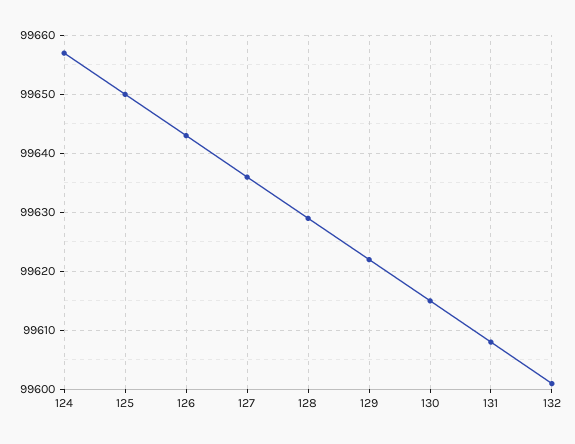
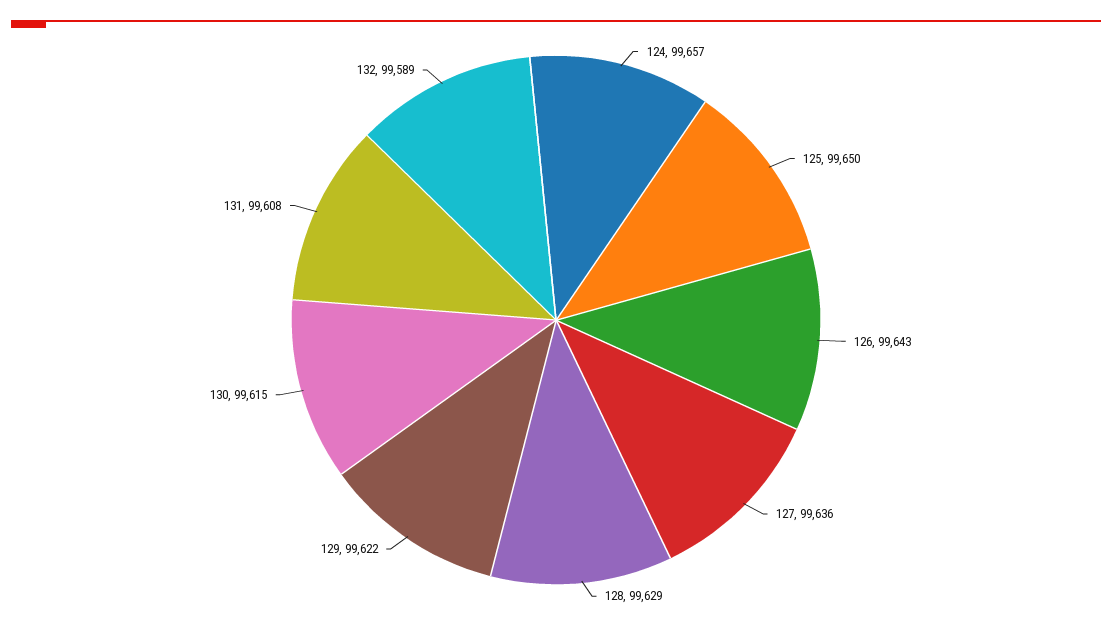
132: 99600 -> 99589

